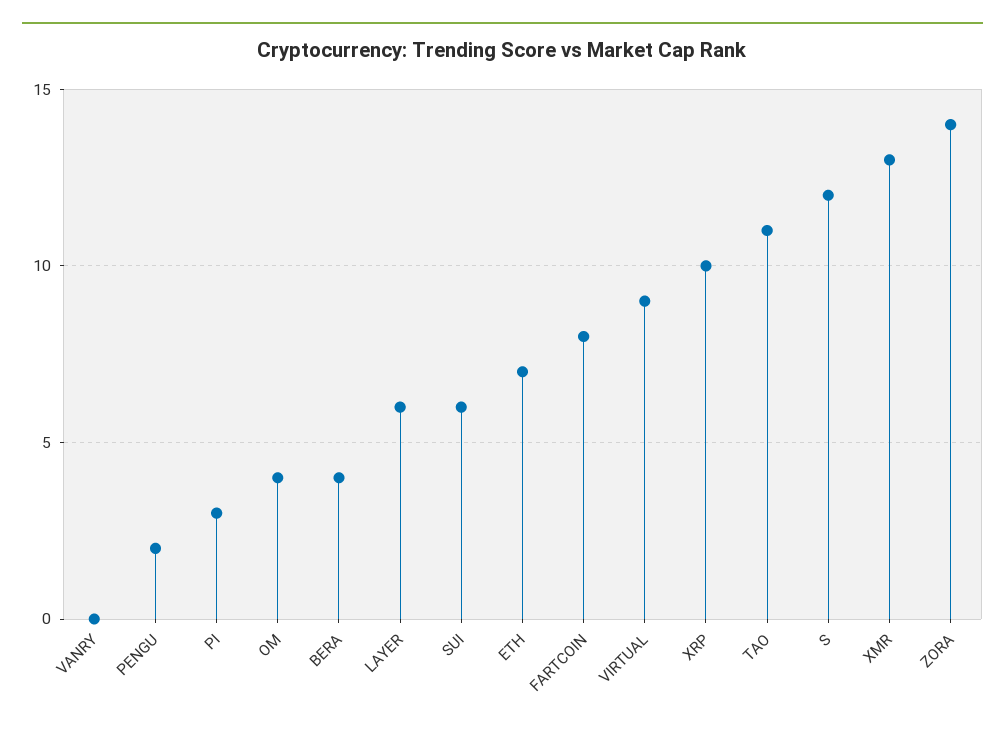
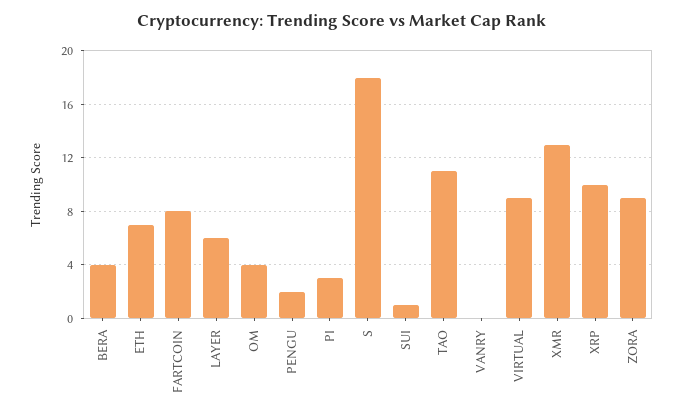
SUI: 6 -> 1
S: 12 -> 18
ZORA: 14 -> 9

